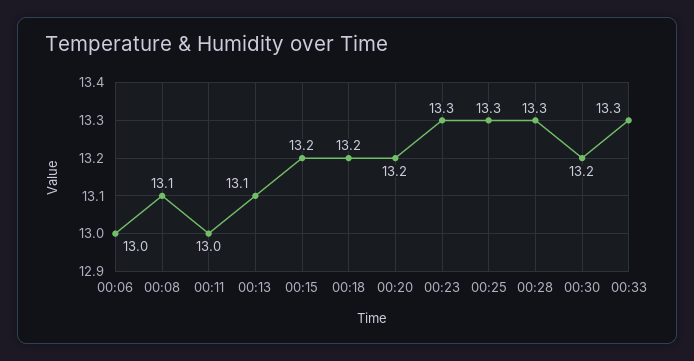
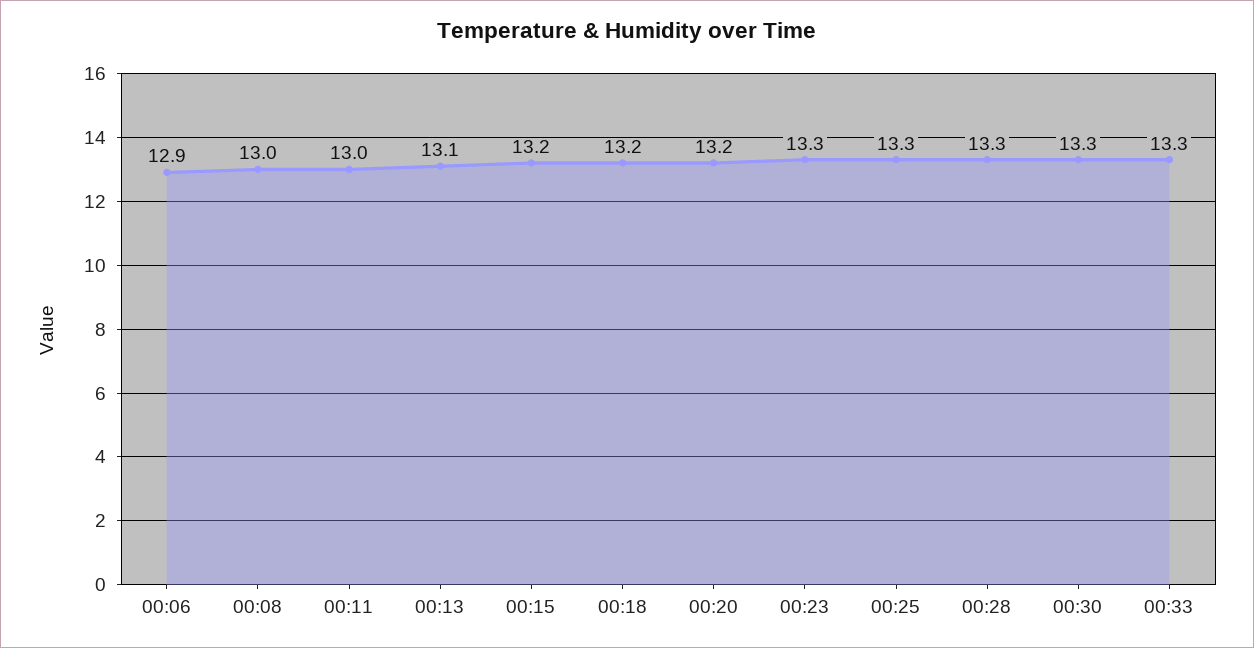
00:06: 13 -> 12.9
00:08: 13.1 -> 13
00:30: 13.2 -> 13.3

